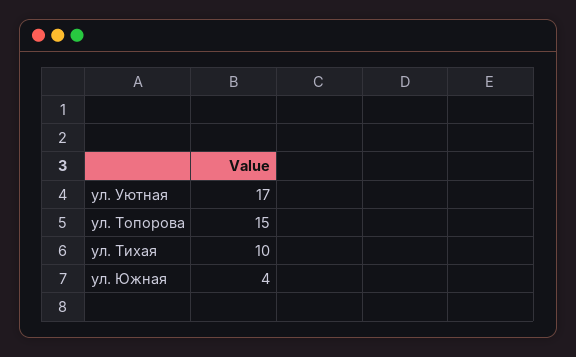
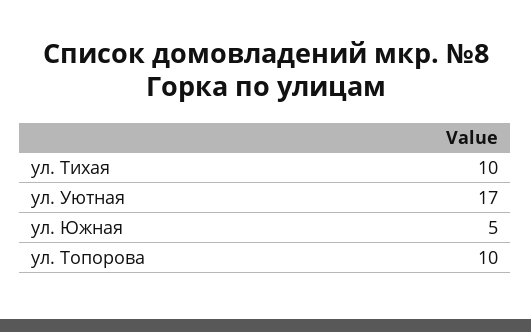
ул. Топорова: 15 -> 10
ул. Южная: 4 -> 5

